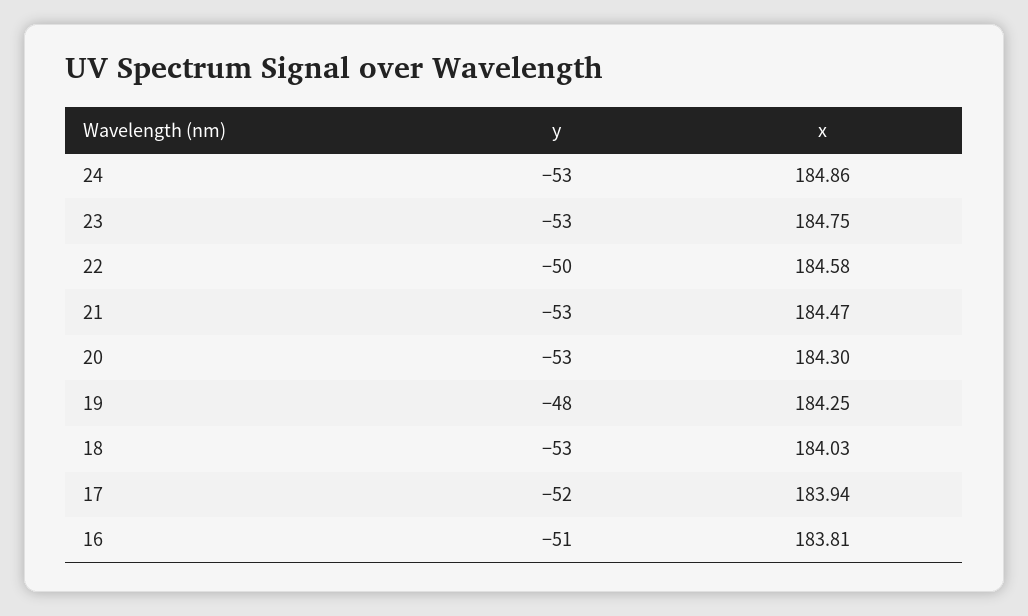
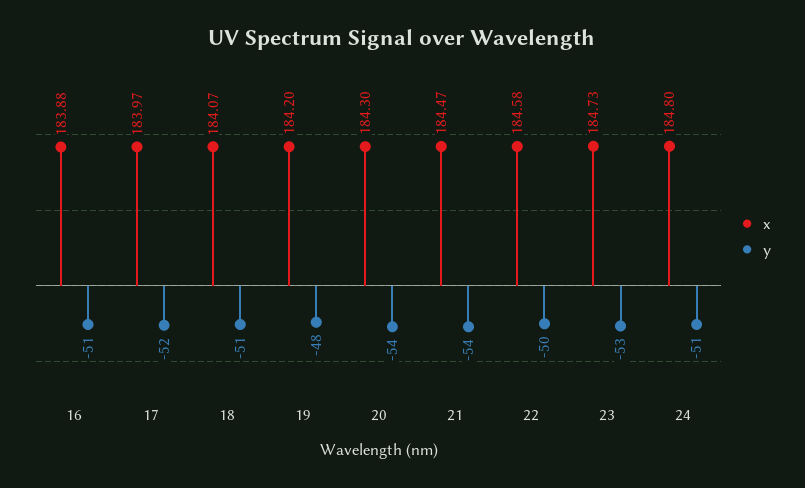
y, 24: -53 -> -51
x, 24: 184.86 -> 184.8
x, 23: 184.75 -> 184.73
y, 21: -53 -> -54
y, 20: -53 -> -54
x, 19: 184.25 -> 184.2
y, 18: -53 -> -51
x, 18: 184.03 -> 184.07
x, 17: 183.94 -> 183.97
x, 16: 183.81 -> 183.88

